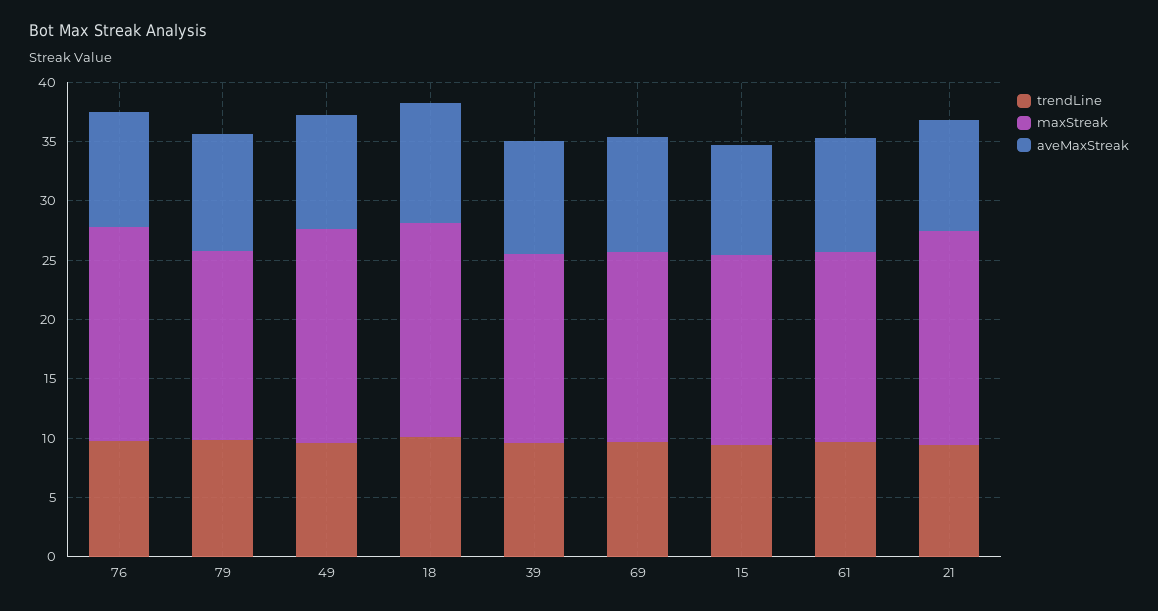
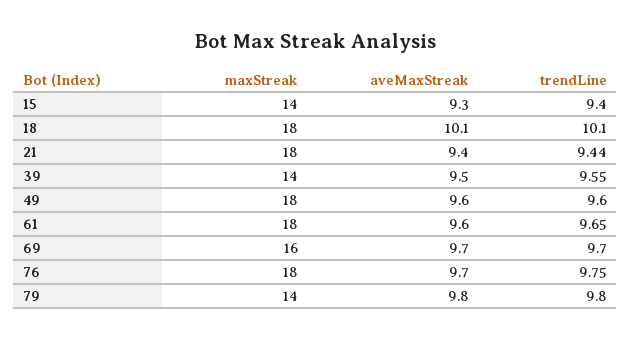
maxStreak, 79: 16 -> 14
maxStreak, 39: 16 -> 14
maxStreak, 15: 16 -> 14
maxStreak, 61: 16 -> 18

